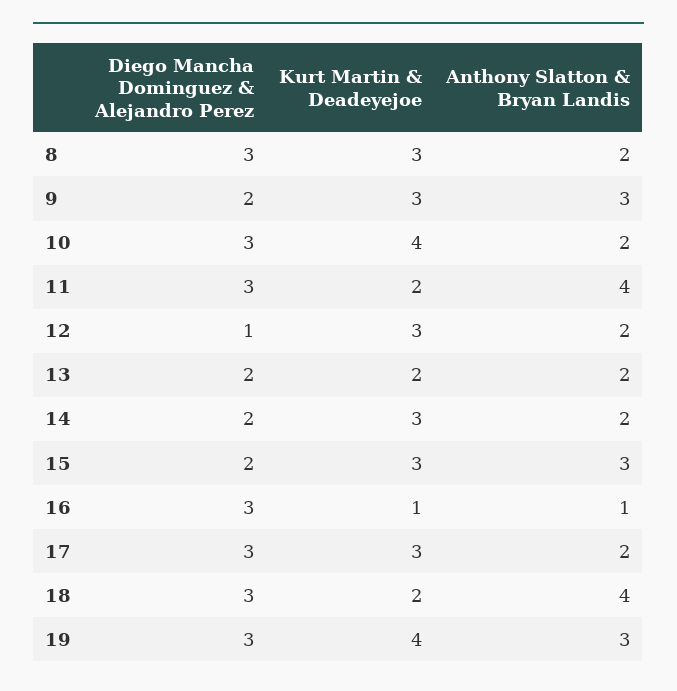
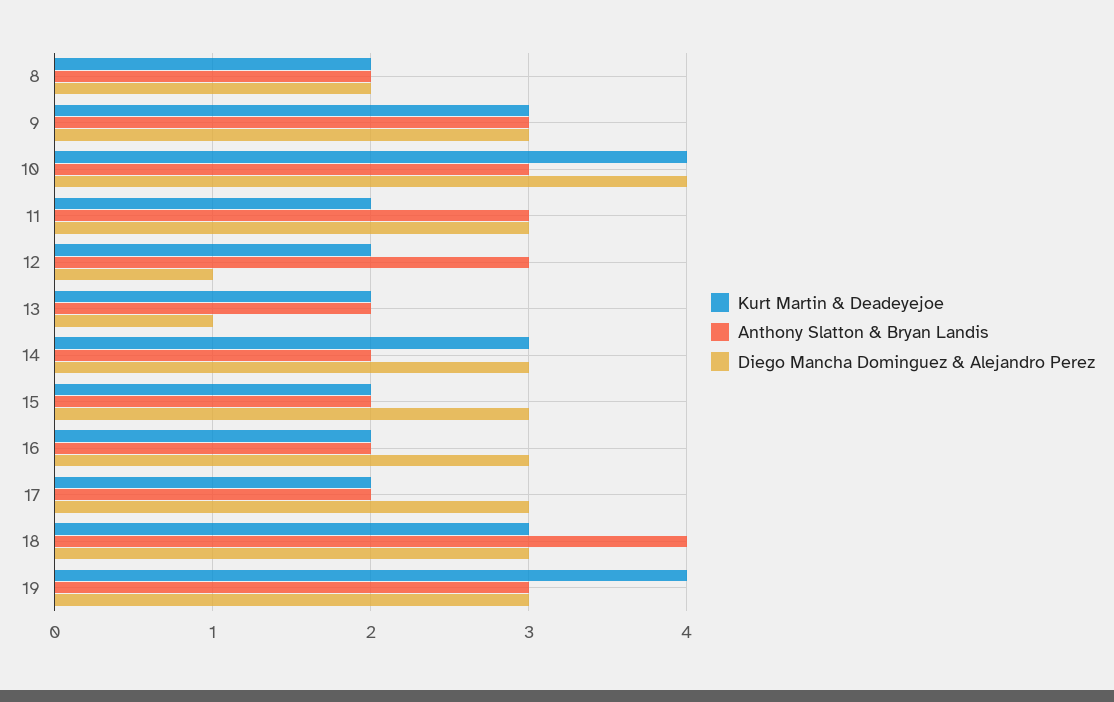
Diego Mancha Dominguez & Alejandro Perez, 8: 3 -> 2
Kurt Martin & Deadeyejoe, 8: 3 -> 2
Diego Mancha Dominguez & Alejandro Perez, 9: 2 -> 3
Diego Mancha Dominguez & Alejandro Perez, 10: 3 -> 4
Anthony Slatton & Bryan Landis, 10: 2 -> 3
Anthony Slatton & Bryan Landis, 11: 4 -> 3
Kurt Martin & Deadeyejoe, 12: 3 -> 2
Anthony Slatton & Bryan Landis, 12: 2 -> 3
Diego Mancha Dominguez & Alejandro Perez, 13: 2 -> 1
Diego Mancha Dominguez & Alejandro Perez, 14: 2 -> 3
Diego Mancha Dominguez & Alejandro Perez, 15: 2 -> 3
Kurt Martin & Deadeyejoe, 15: 3 -> 2
Anthony Slatton & Bryan Landis, 15: 3 -> 2
Kurt Martin & Deadeyejoe, 16: 1 -> 2
Anthony Slatton & Bryan Landis, 16: 1 -> 2
Kurt Martin & Deadeyejoe, 17: 3 -> 2
Kurt Martin & Deadeyejoe, 18: 2 -> 3

